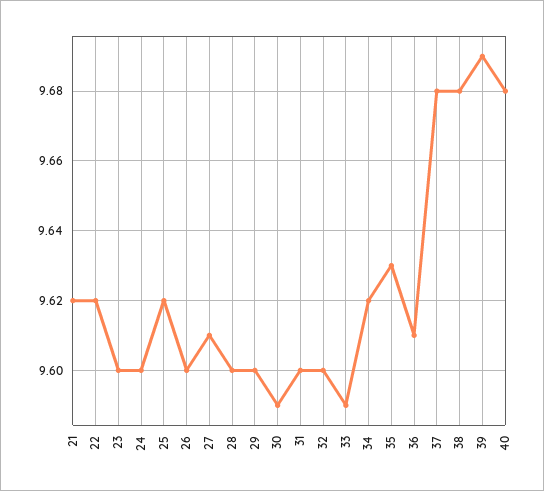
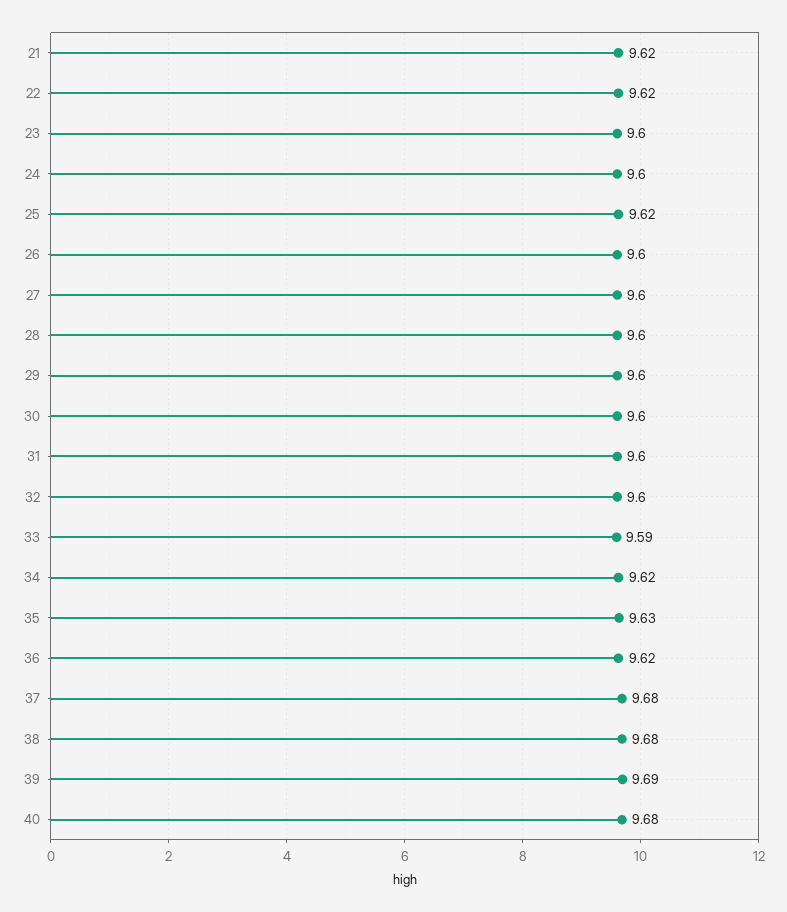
27: 9.61 -> 9.6
30: 9.59 -> 9.6
36: 9.61 -> 9.62

